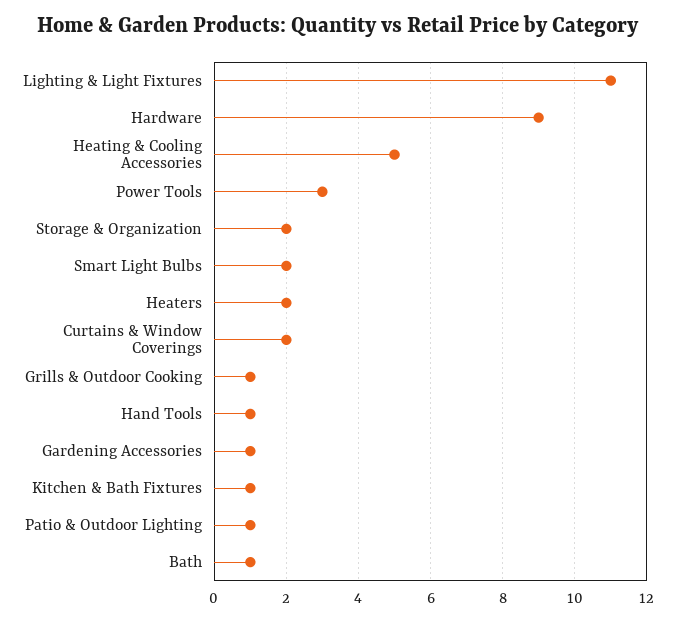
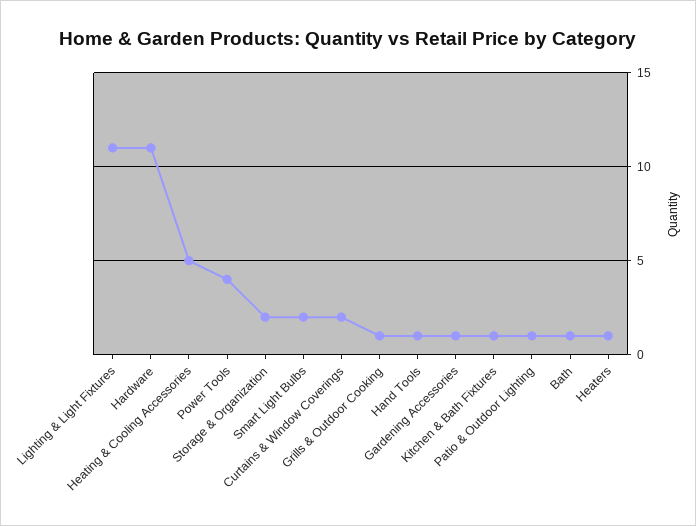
Hardware: 9 -> 11
Power Tools: 3 -> 4
Heaters: 2 -> 1

